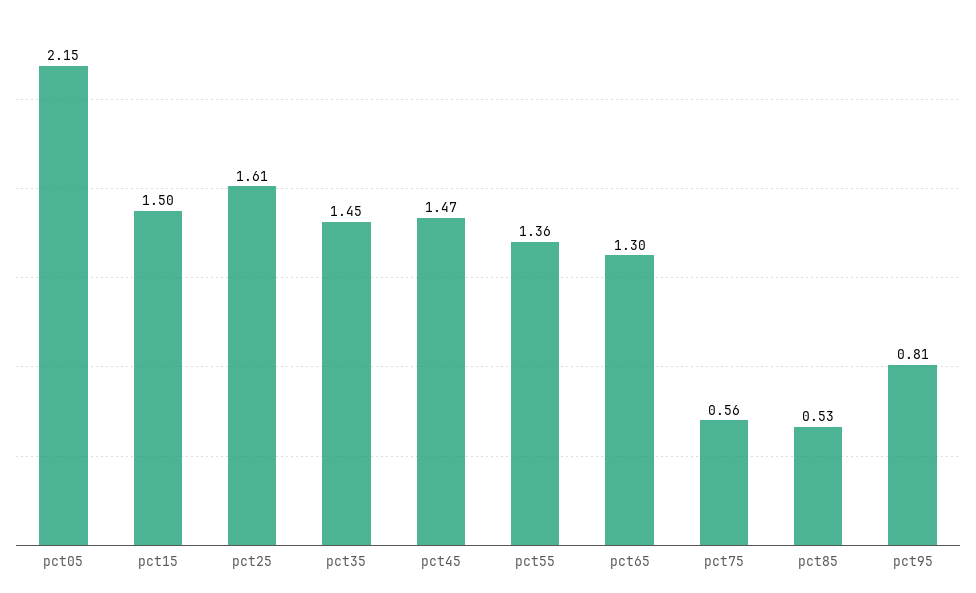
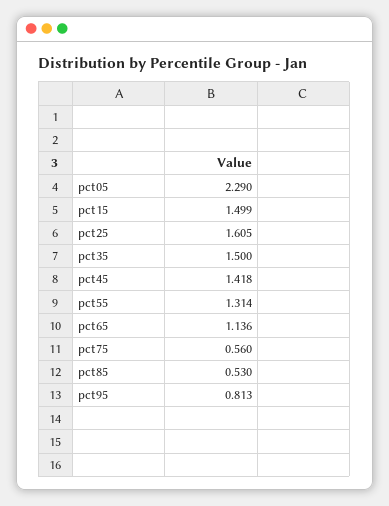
pct05: 2.15 -> 2.29
pct35: 1.45 -> 1.5
pct45: 1.47 -> 1.418
pct55: 1.36 -> 1.314
pct65: 1.3 -> 1.136

